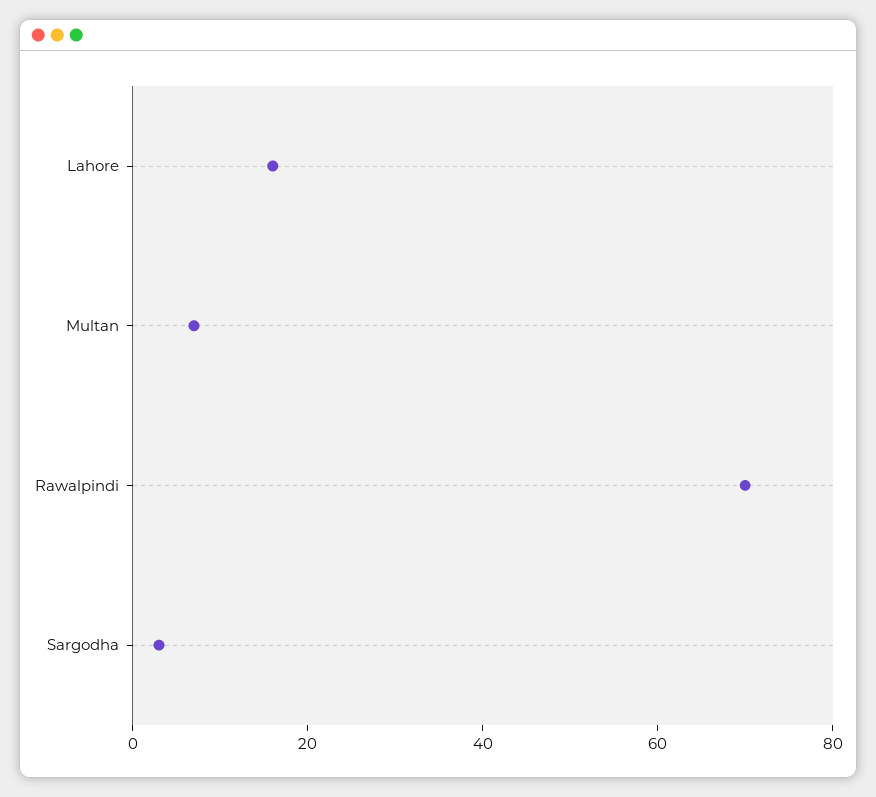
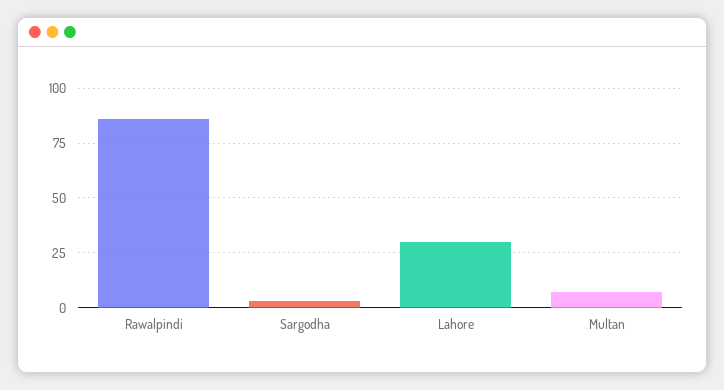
Lahore: 15 -> 30
Rawalpindi: 70 -> 85

